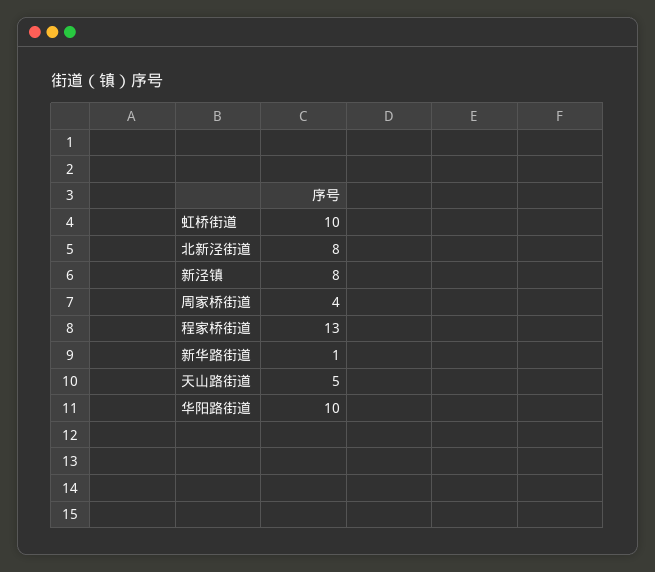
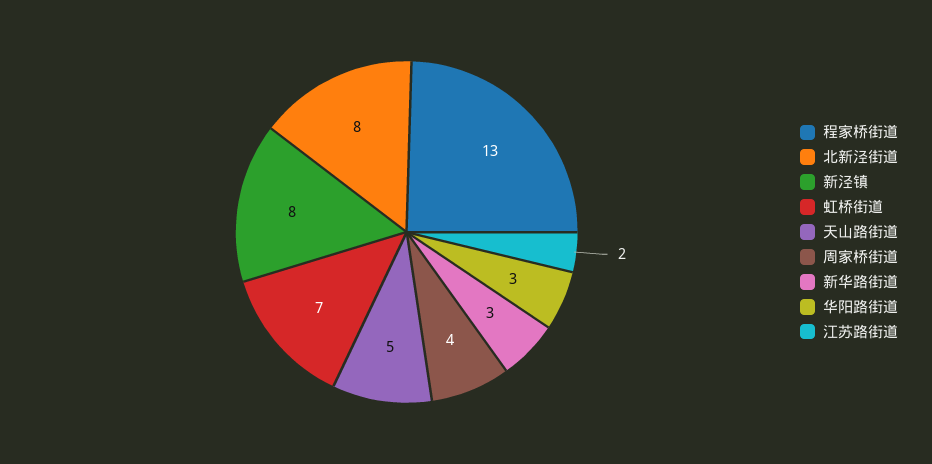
虹桥街道: 10 -> 7
新华路街道: 1 -> 3
华阳路街道: 10 -> 3
江苏路街道: none -> 2

